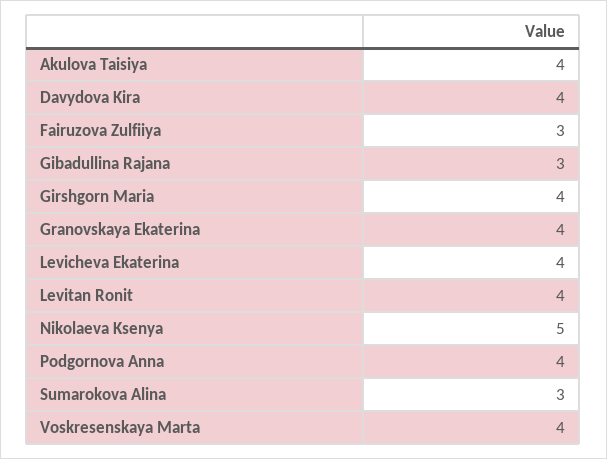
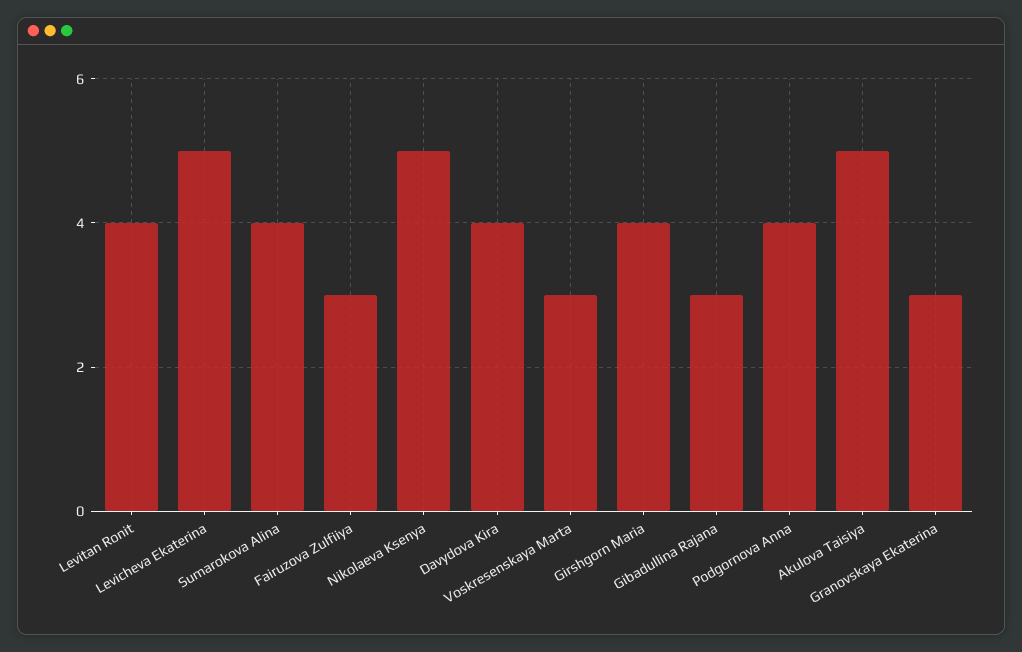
Akulova Taisiya: 4 -> 5
Granovskaya Ekaterina: 4 -> 3
Levicheva Ekaterina: 4 -> 5
Sumarokova Alina: 3 -> 4
Voskresenskaya Marta: 4 -> 3

